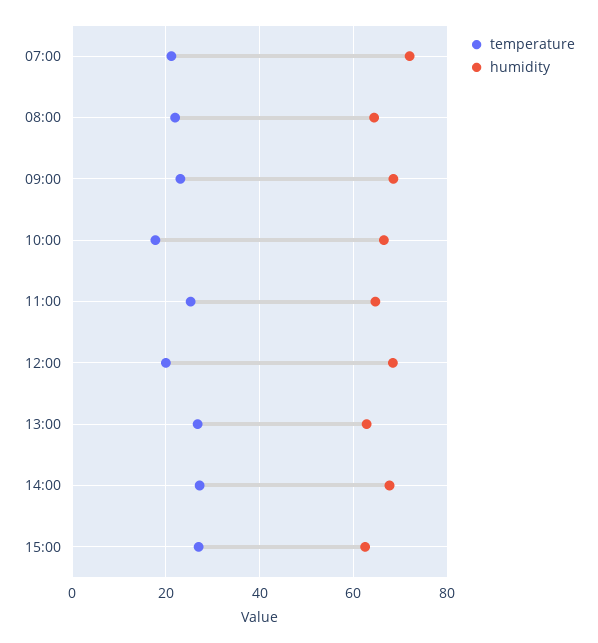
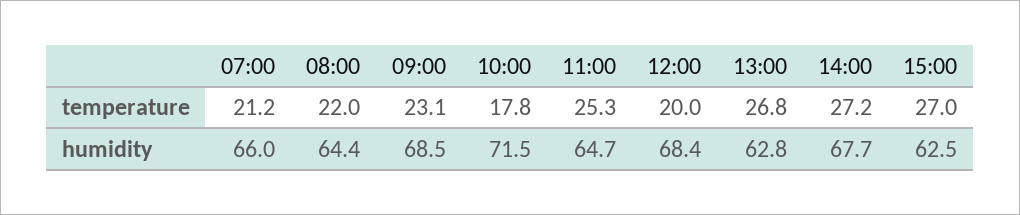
humidity, 07:00: 72 -> 66
humidity, 10:00: 66 -> 71.5

